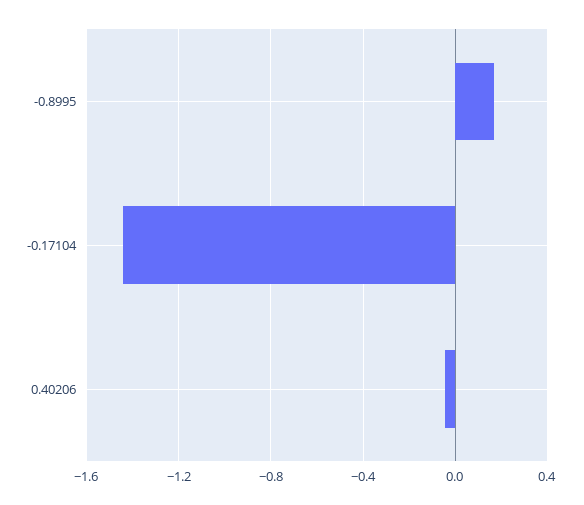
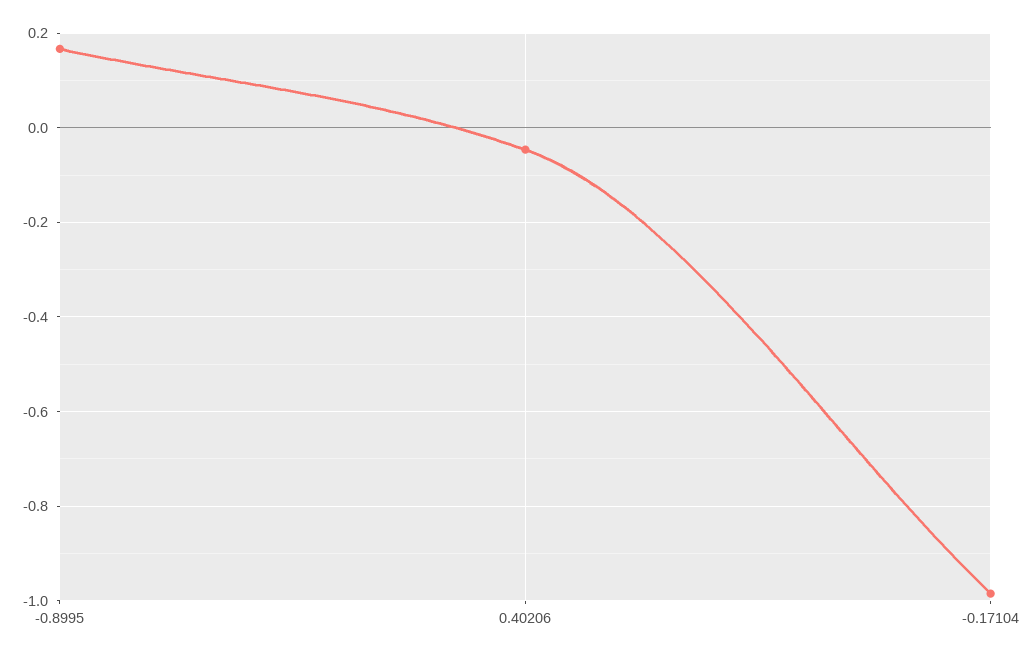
-0.17104: -1.45 -> -0.98

